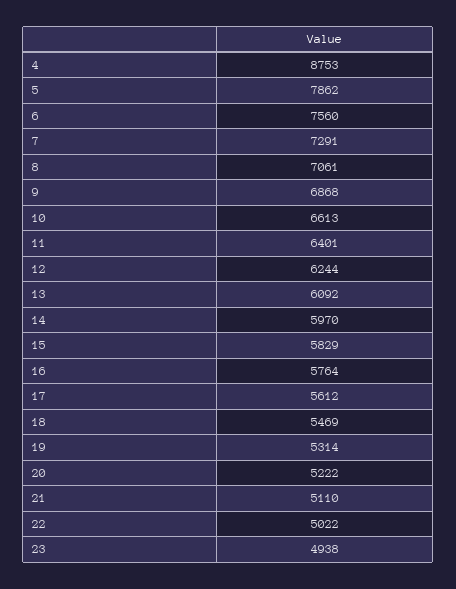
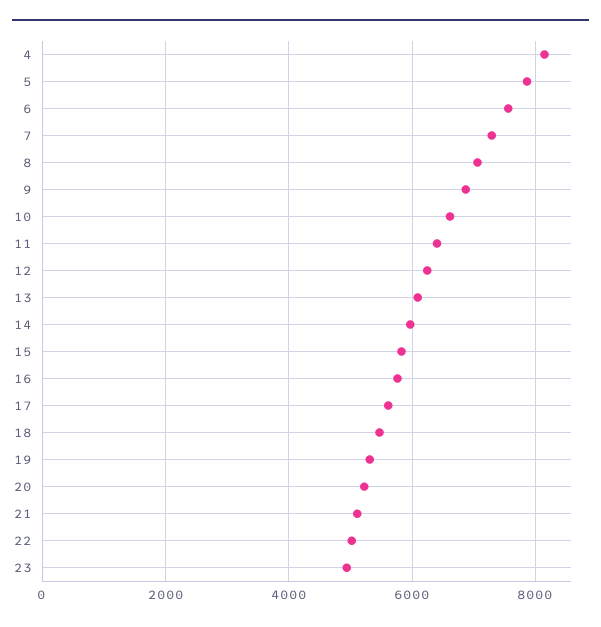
4: 8753 -> 8200

